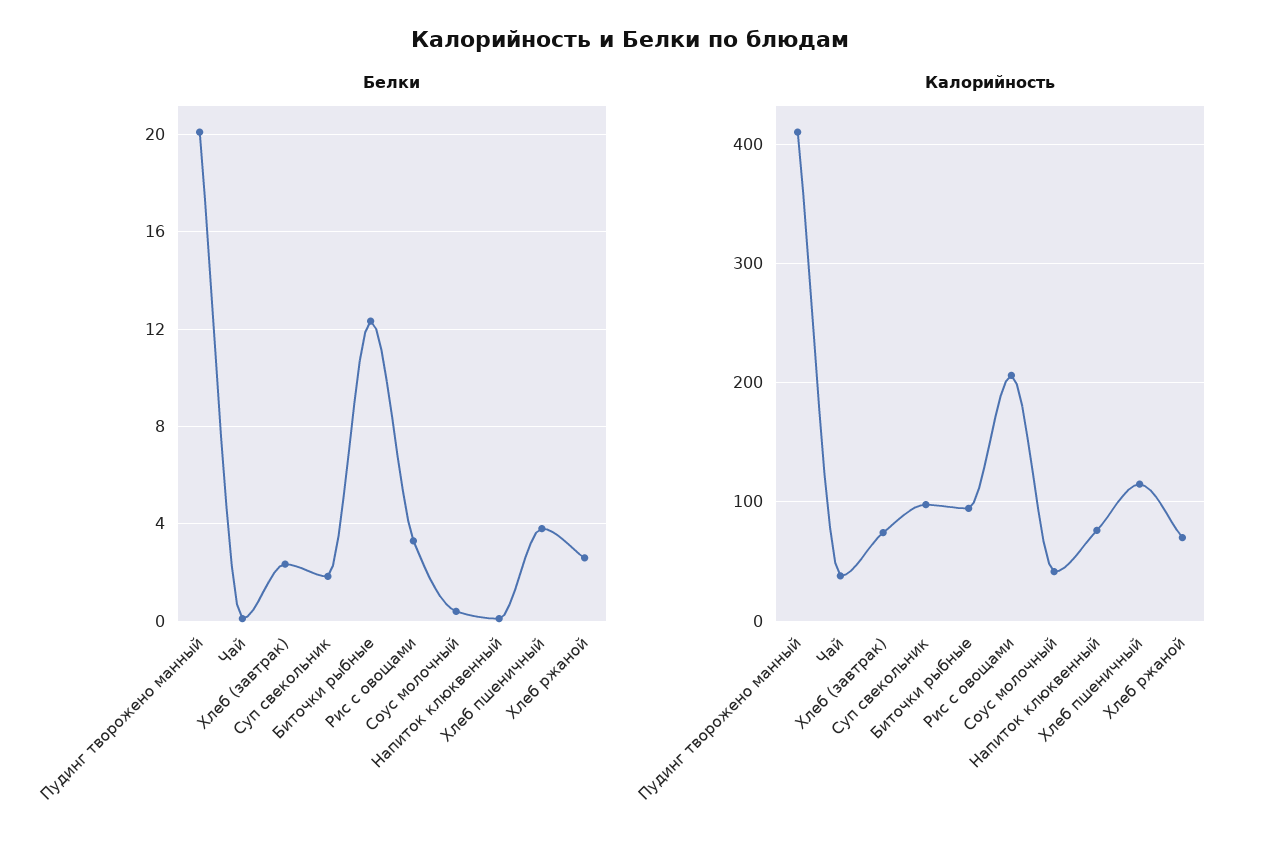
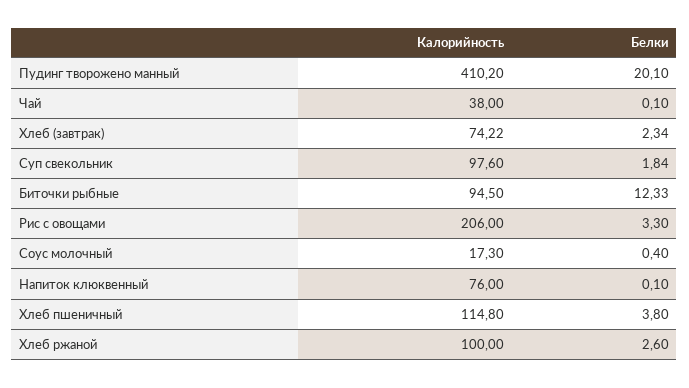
Калорийность, Соус молочный: 40 -> 17.3
Калорийность, Хлеб ржаной: 70 -> 100

